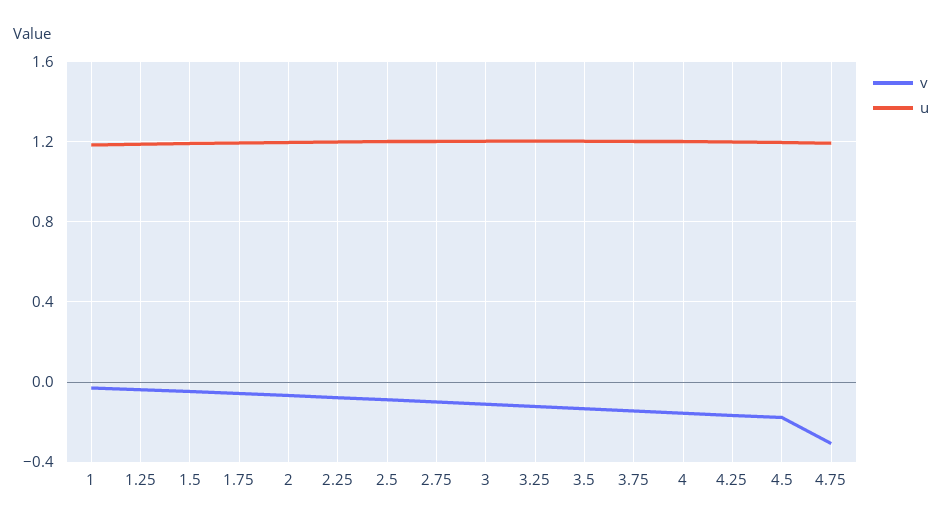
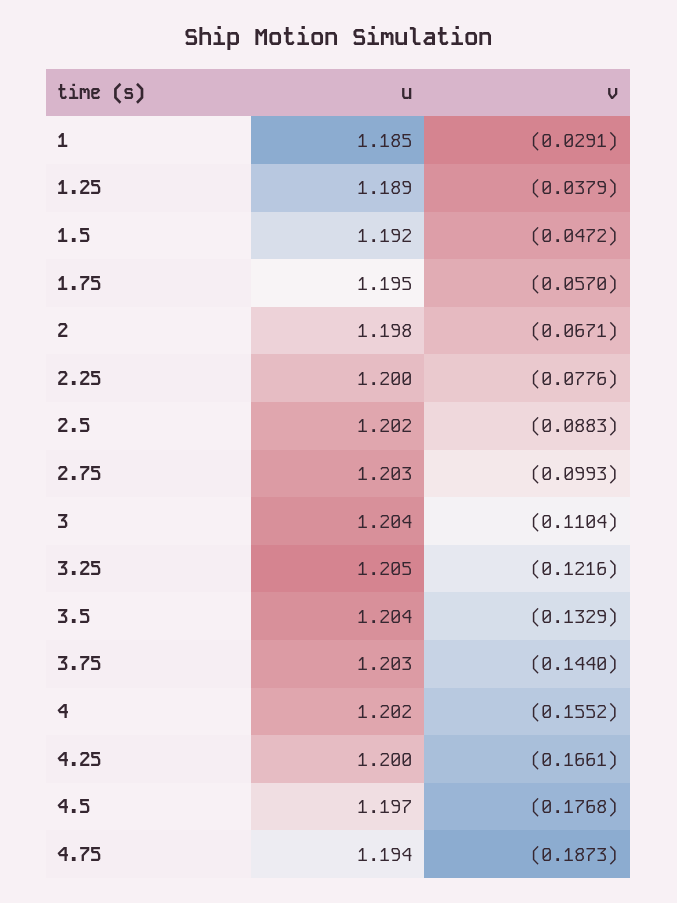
v, 4.75: -0.3 -> -0.1873

